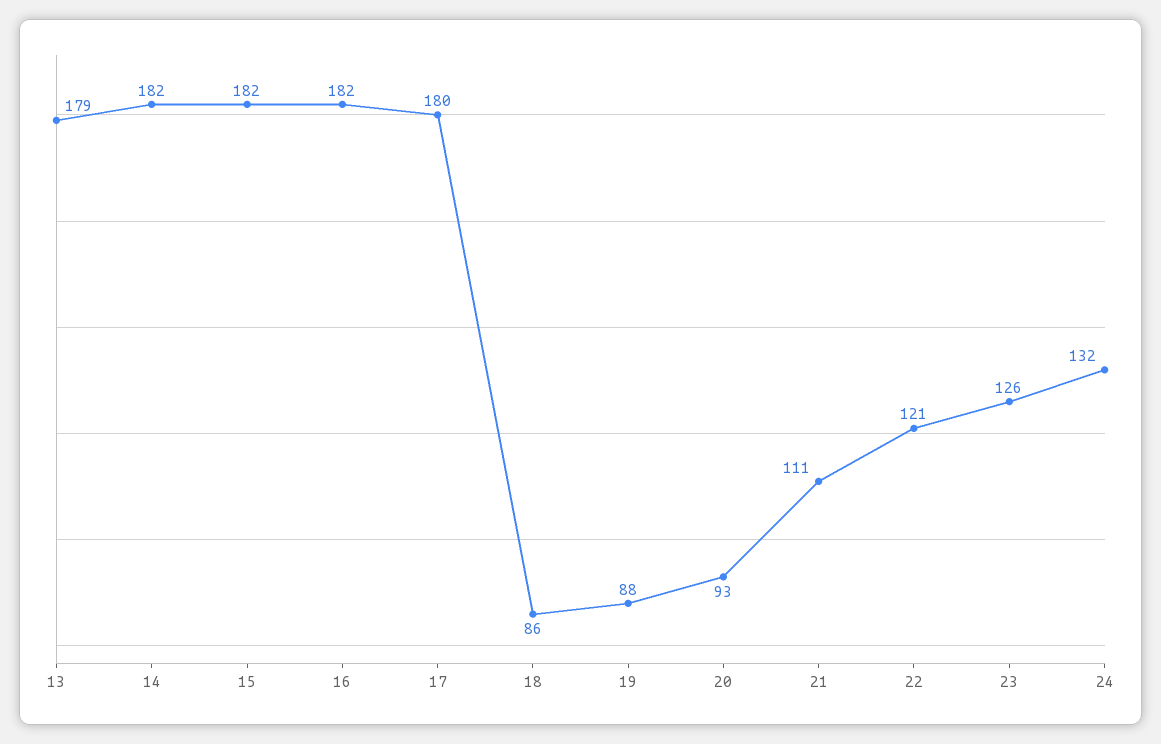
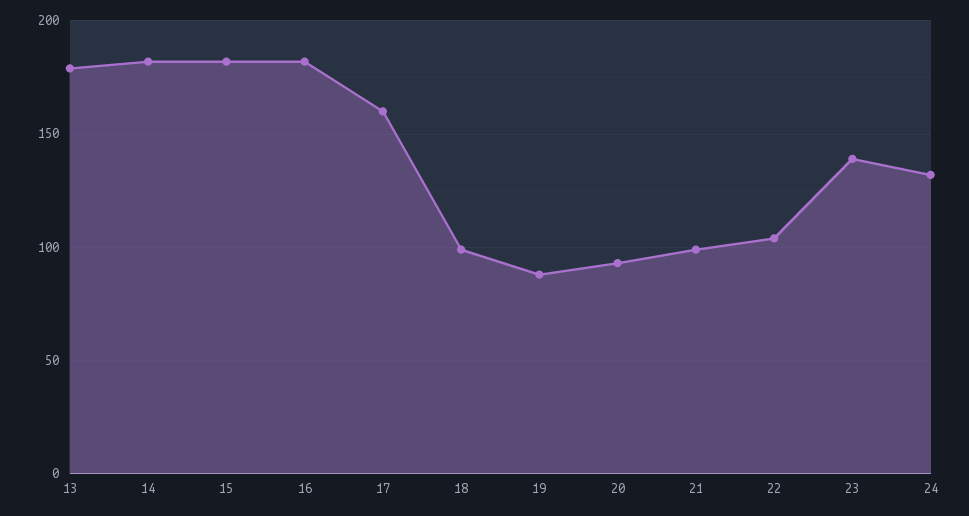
17: 180 -> 160
18: 86 -> 100
21: 111 -> 100
22: 121 -> 105
23: 126 -> 140

